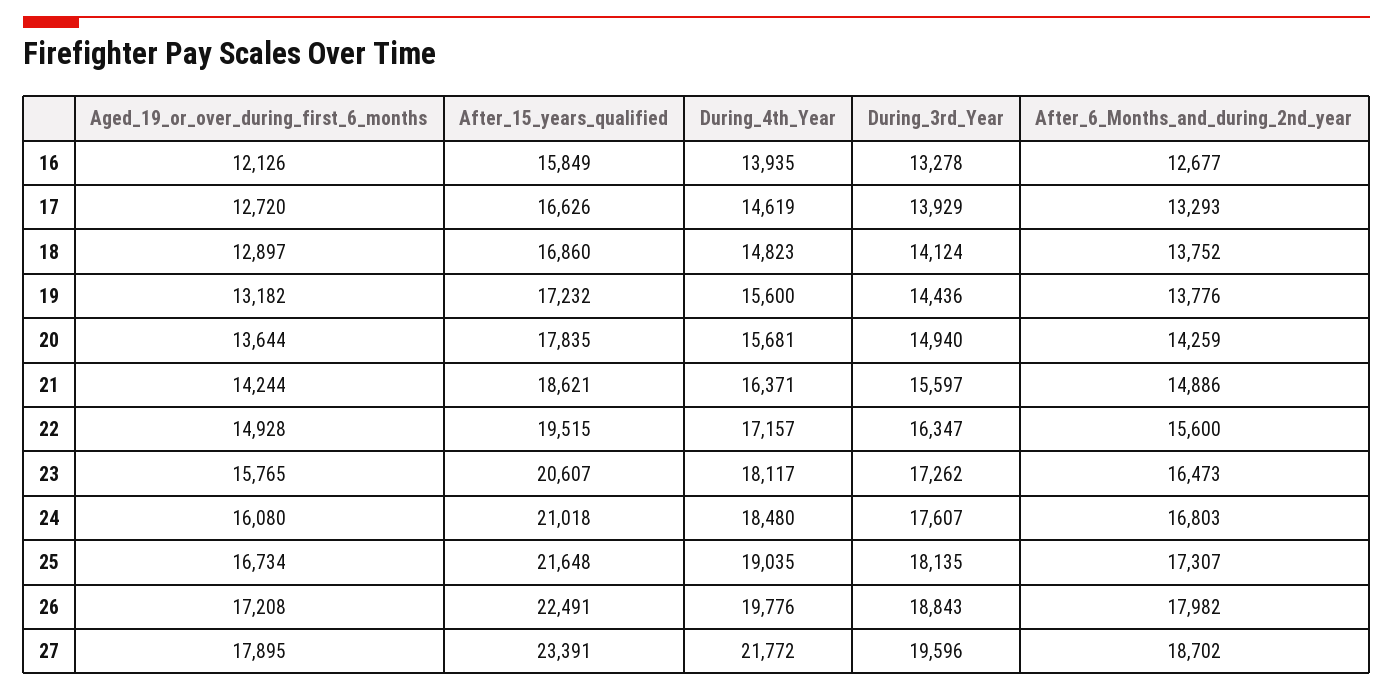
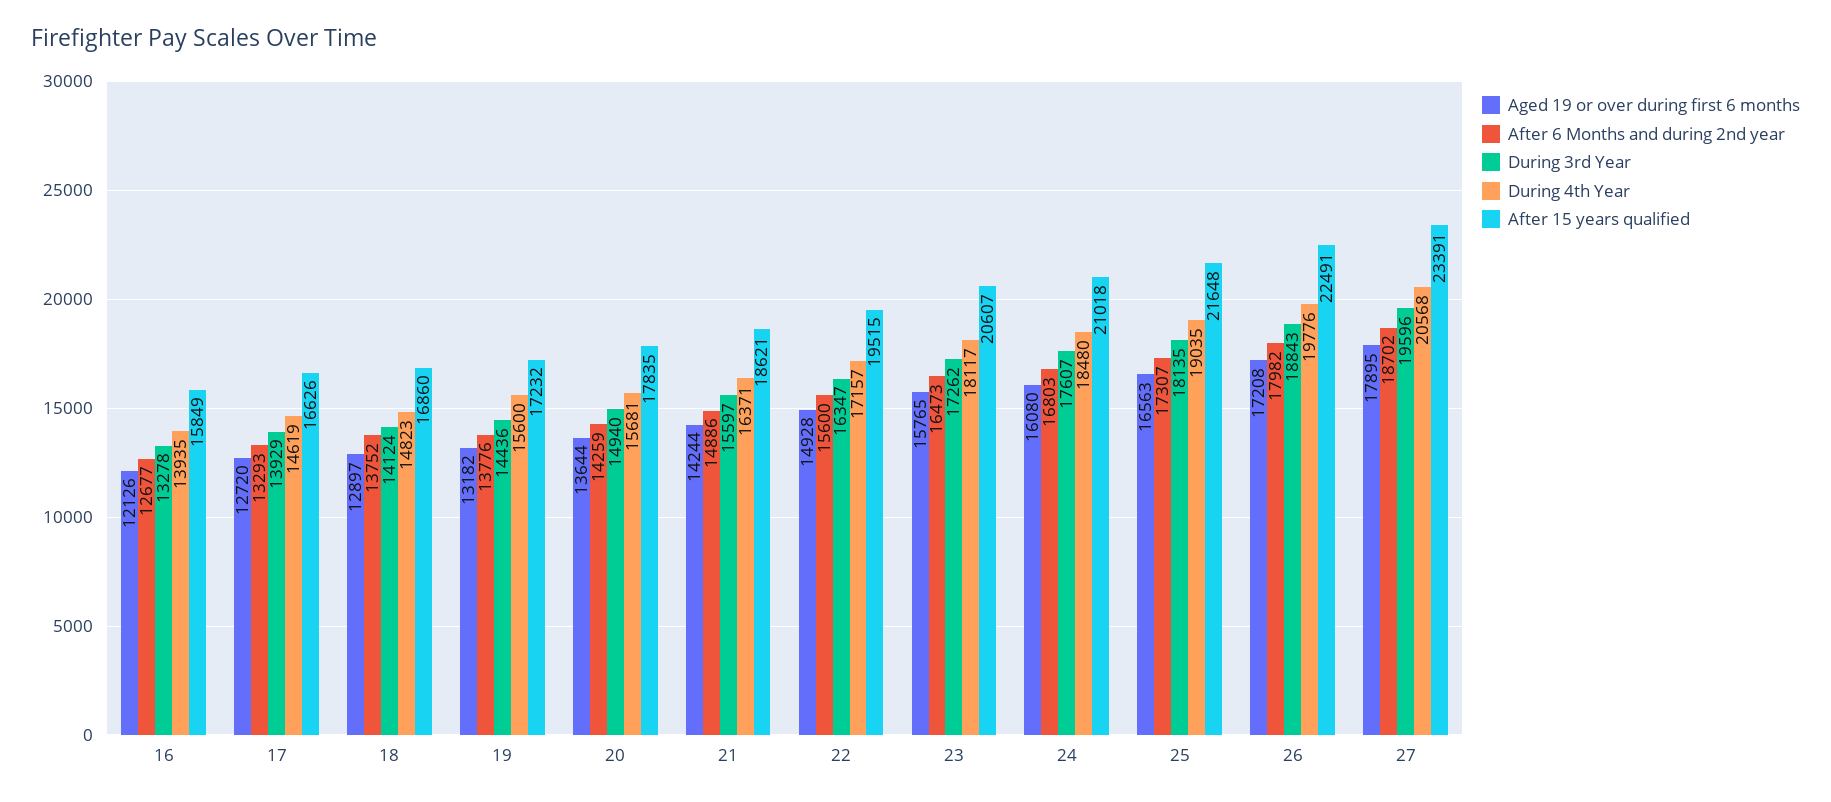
Aged_19_or_over_during_first_6_months, 25: 16734 -> 16563
During_4th_Year, 27: 21772 -> 20568

